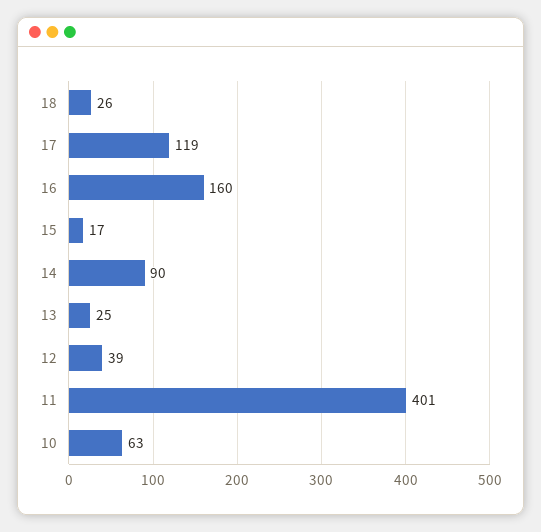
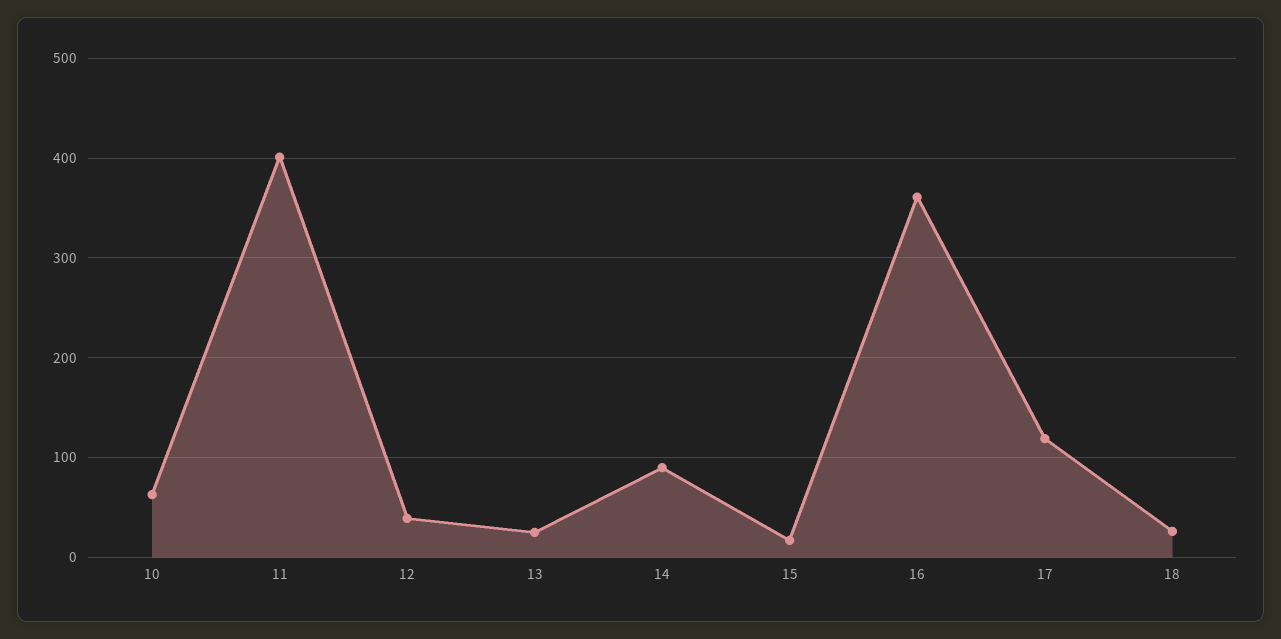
16: 160 -> 360

